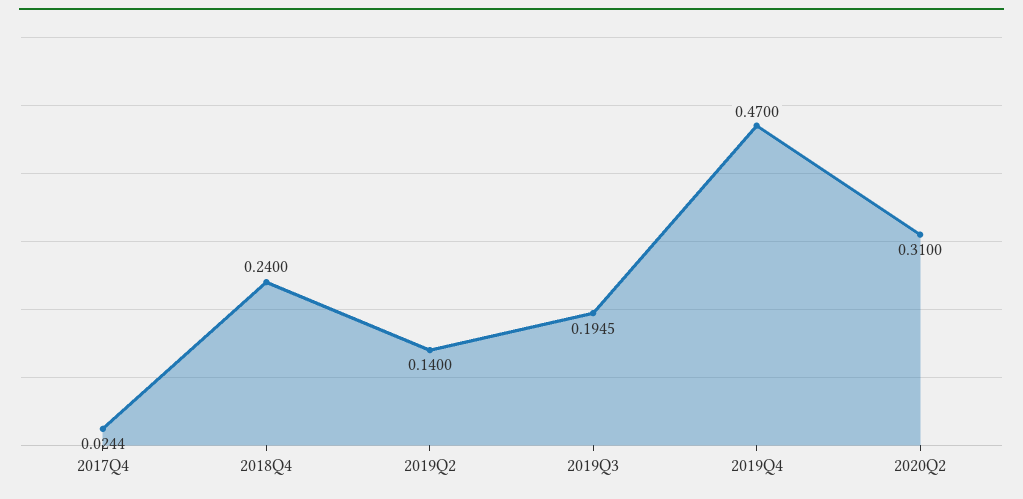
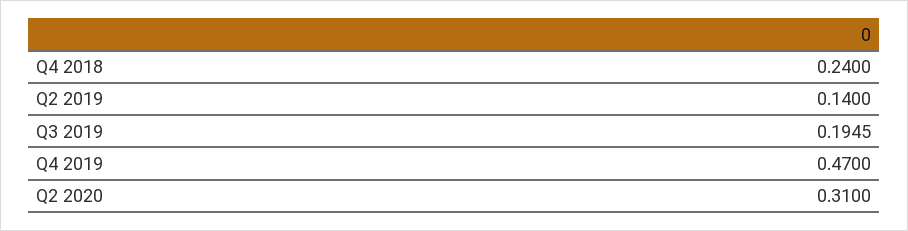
2017Q4: 0.0244 -> none

